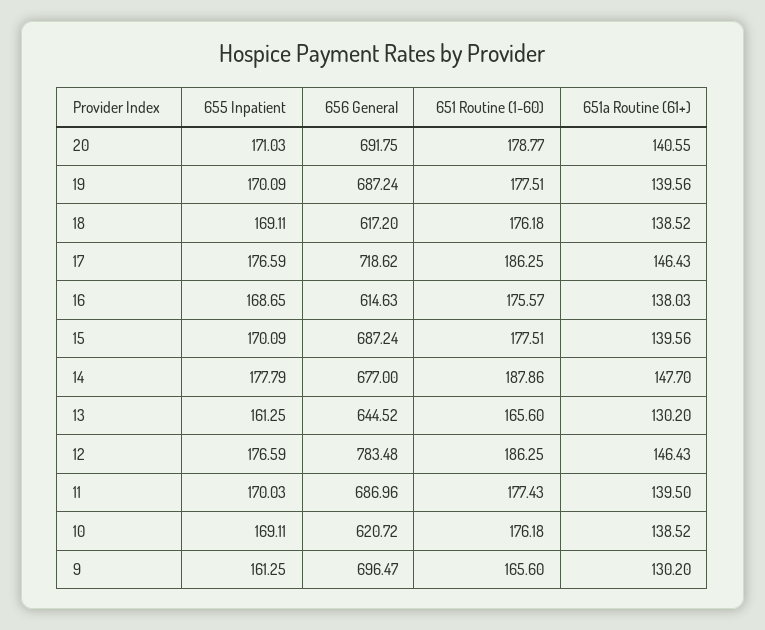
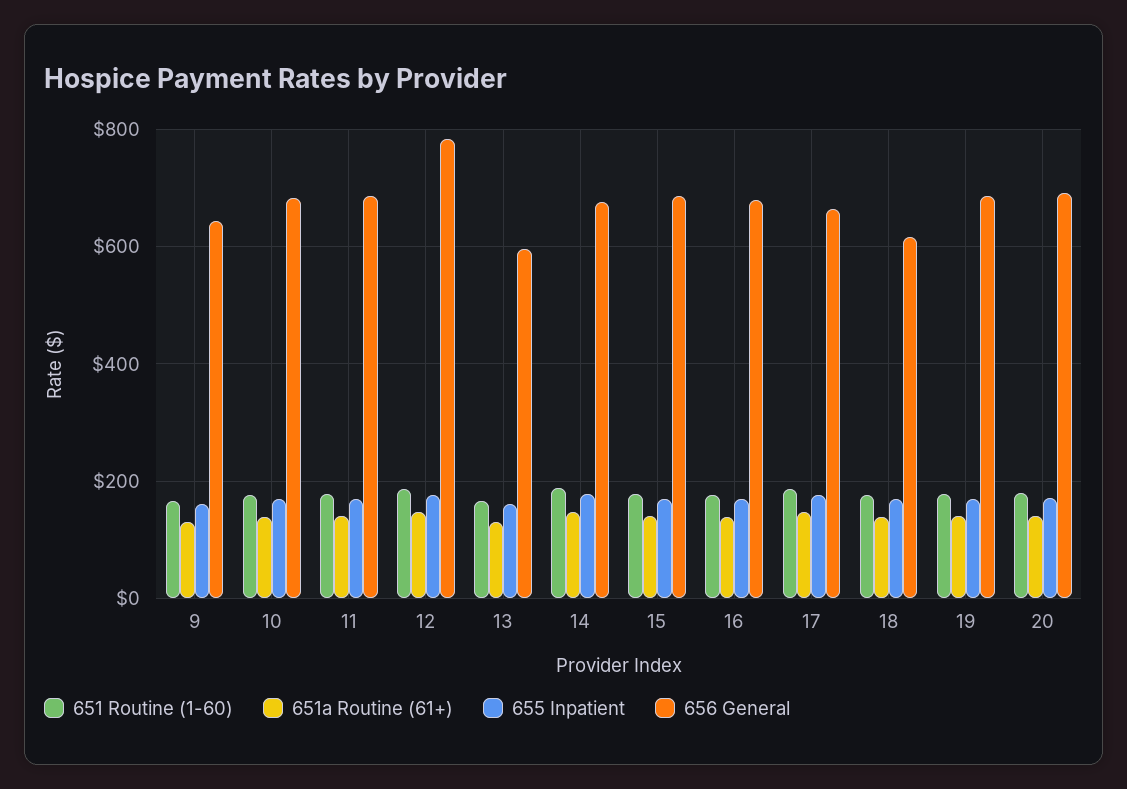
656 General, 17: 718.62 -> 660
656 General, 16: 614.63 -> 680
656 General, 13: 644.52 -> 600
656 General, 10: 620.72 -> 680
656 General, 9: 696.47 -> 640

